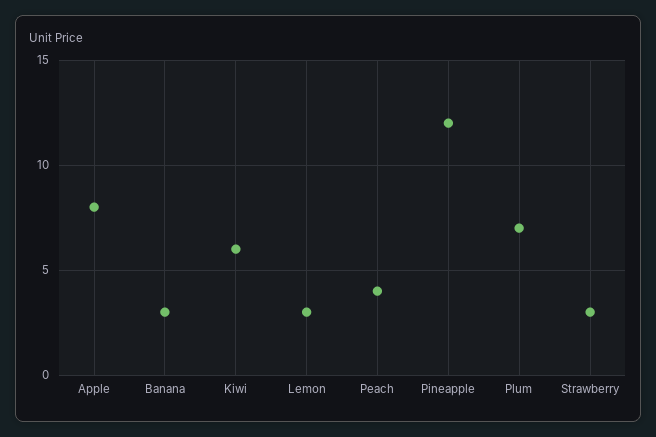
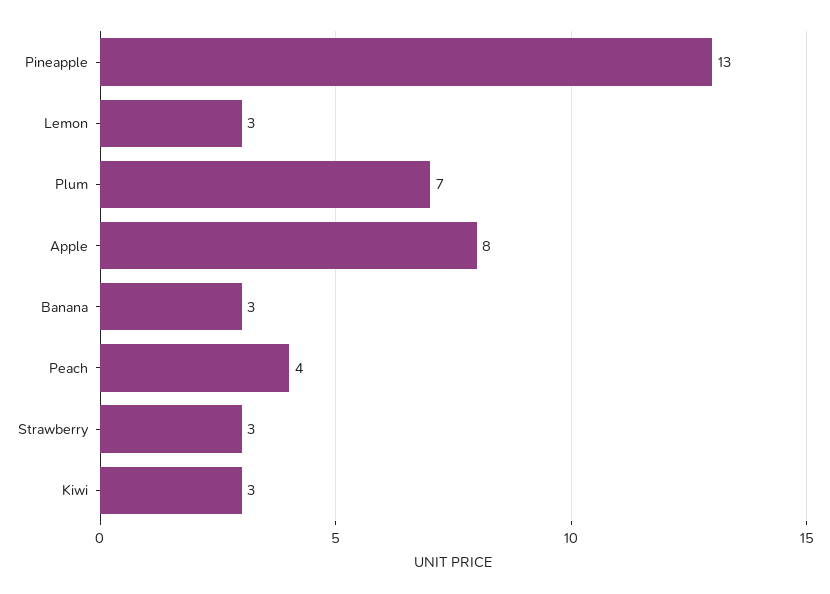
Kiwi: 6 -> 3
Pineapple: 12 -> 13

